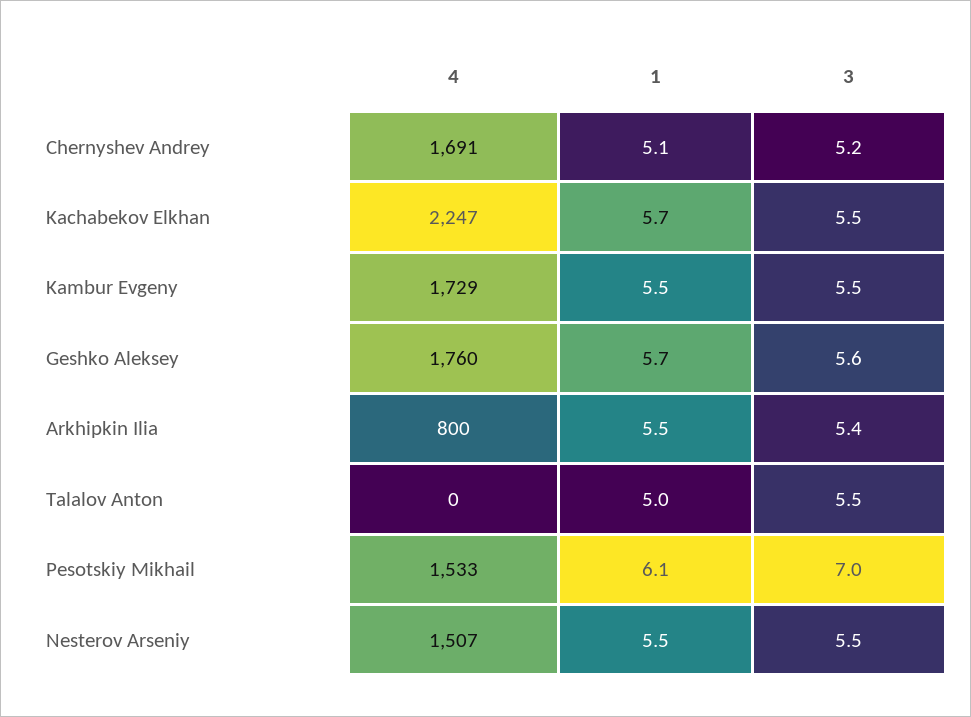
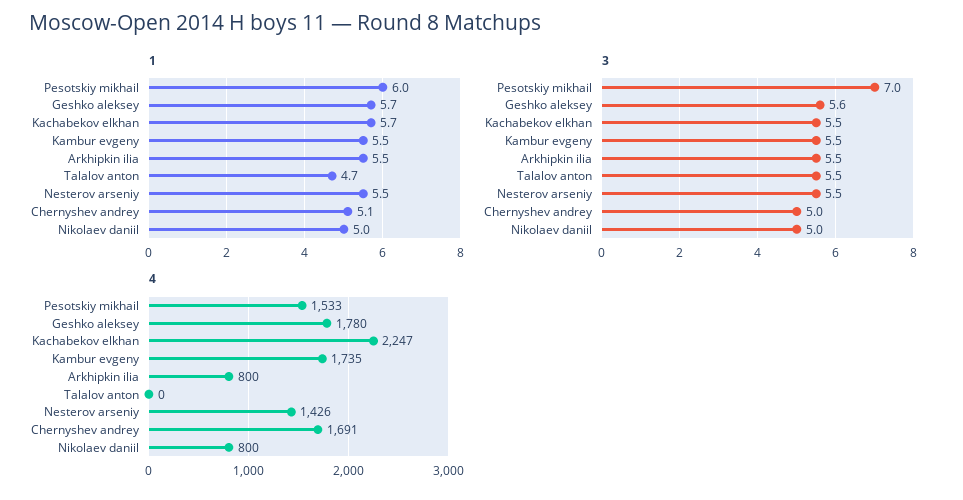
3, Chernyshev Andrey: 5.2 -> 5
4, Kambur Evgeny: 1729 -> 1735
4, Geshko Aleksey: 1760 -> 1780
3, Arkhipkin Ilia: 5.4 -> 5.5
1, Talalov Anton: 5 -> 4.7
1, Pesotskiy Mikhail: 6.1 -> 6
4, Nesterov Arseniy: 1507 -> 1426
1, Nikolaev daniil: none -> 5
3, Nikolaev daniil: none -> 5
4, Nikolaev daniil: none -> 800

